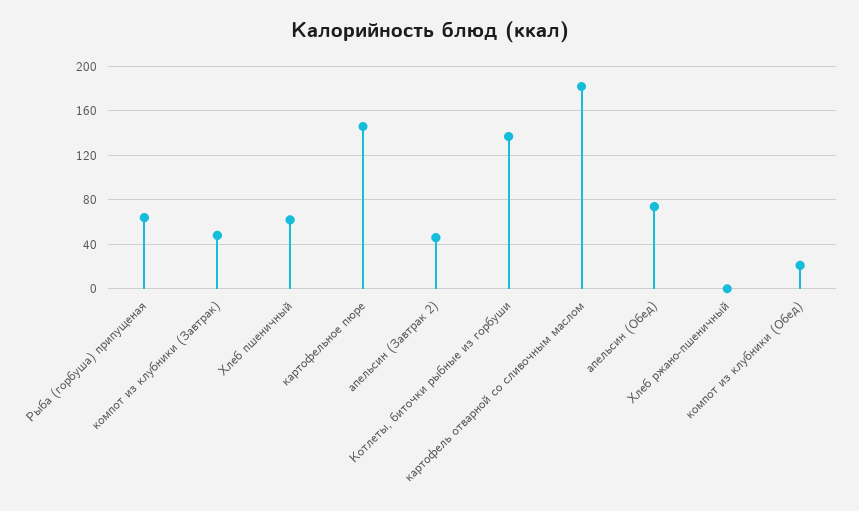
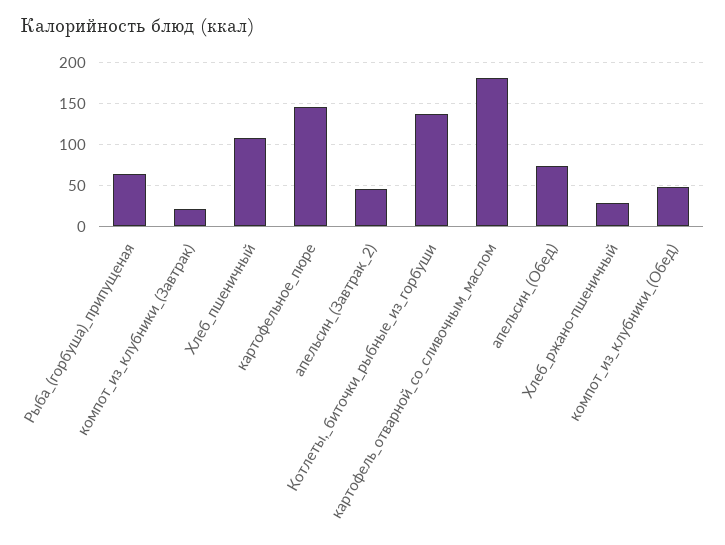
компот из клубники (Завтрак): 50 -> 20
Хлеб пшеничный: 60 -> 110
Хлеб ржано-пшеничный: 0 -> 30
компот из клубники (Обед): 20 -> 50

